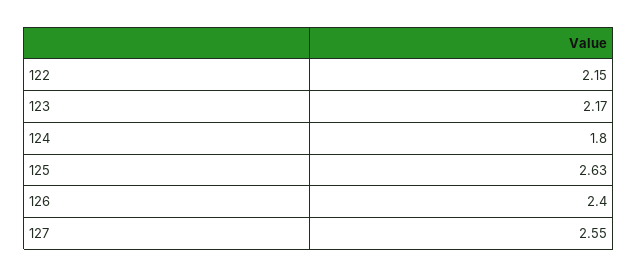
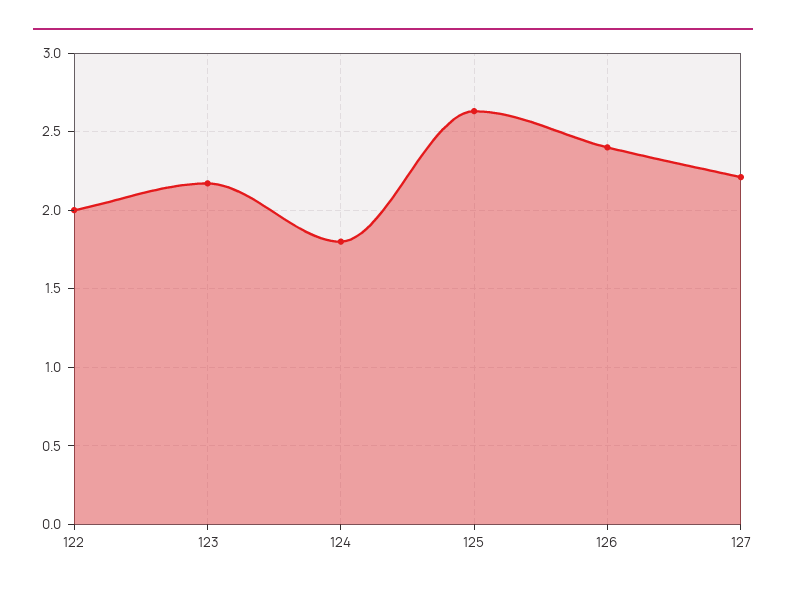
122: 2.15 -> 2
127: 2.55 -> 2.2

